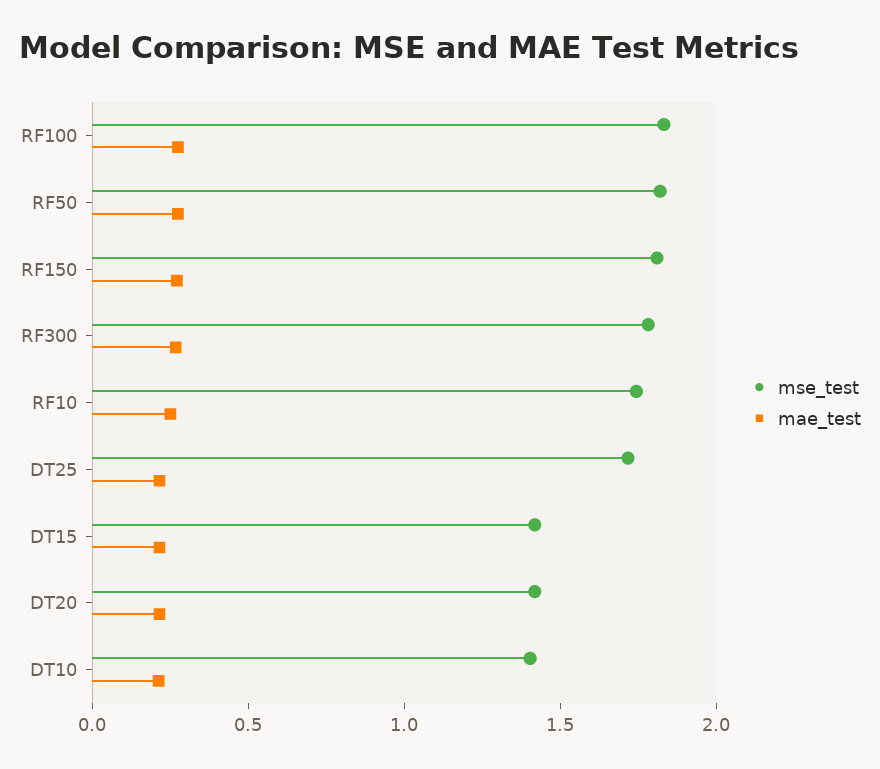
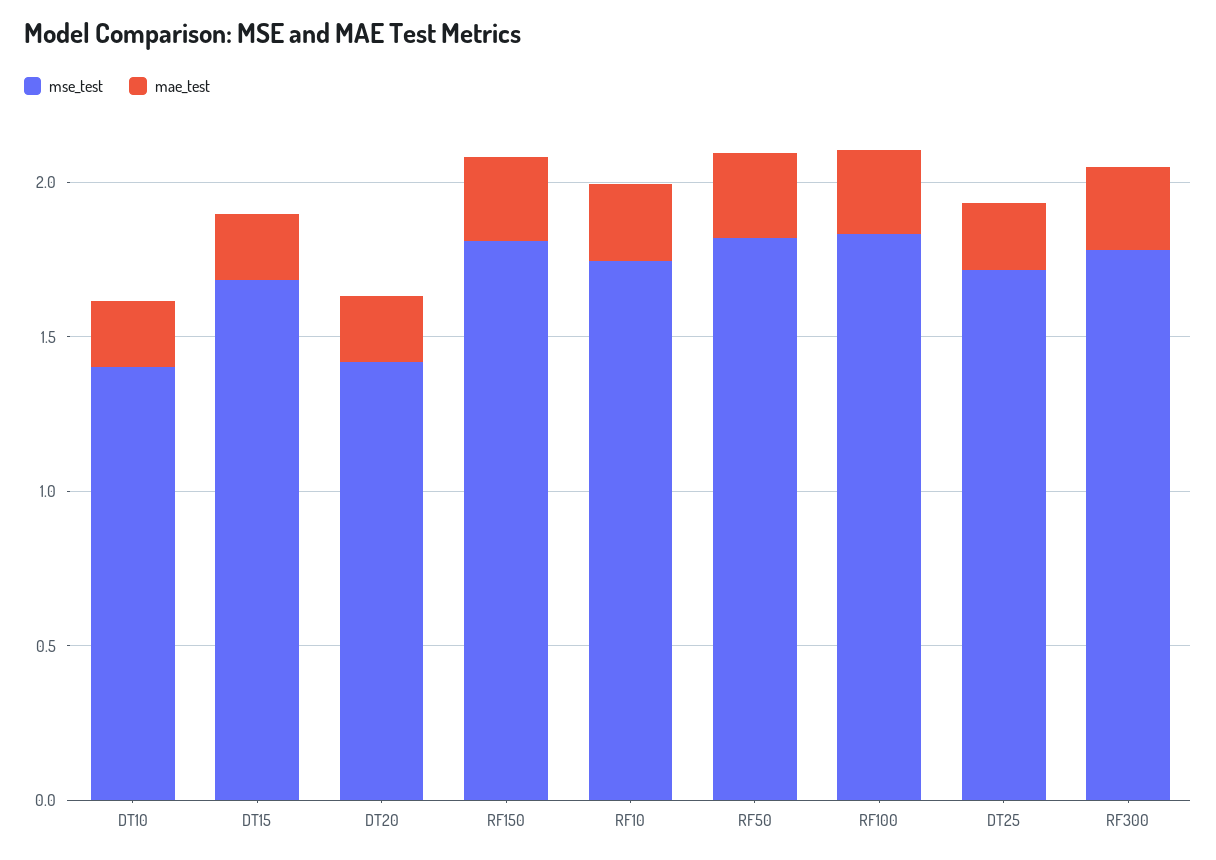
mse_test, DT15: 1.4 -> 1.7

